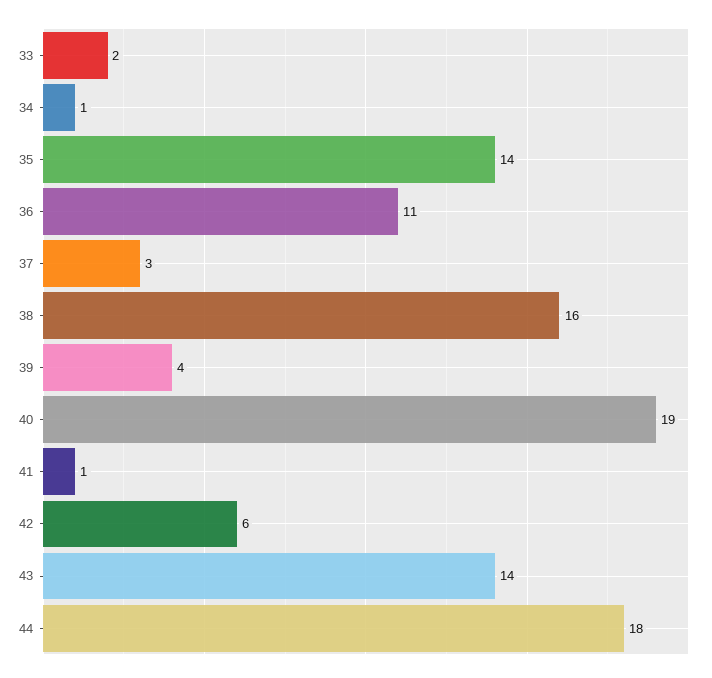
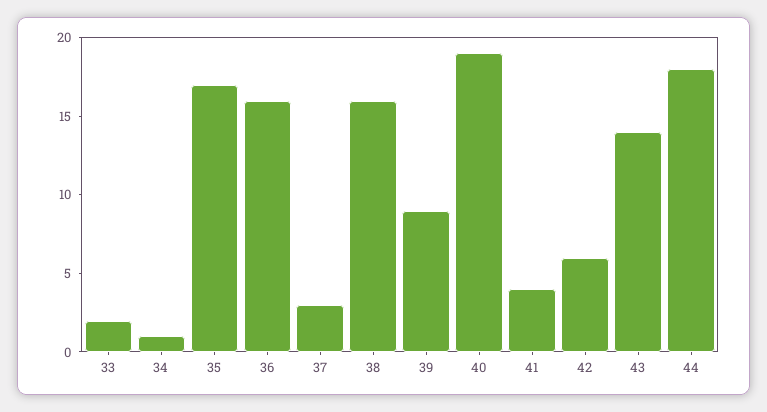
35: 14 -> 17
36: 11 -> 16
39: 4 -> 9
41: 1 -> 4

